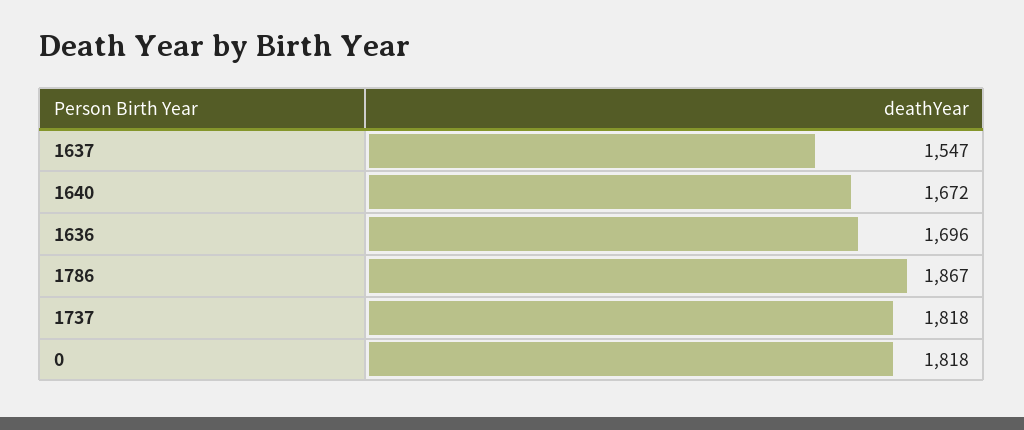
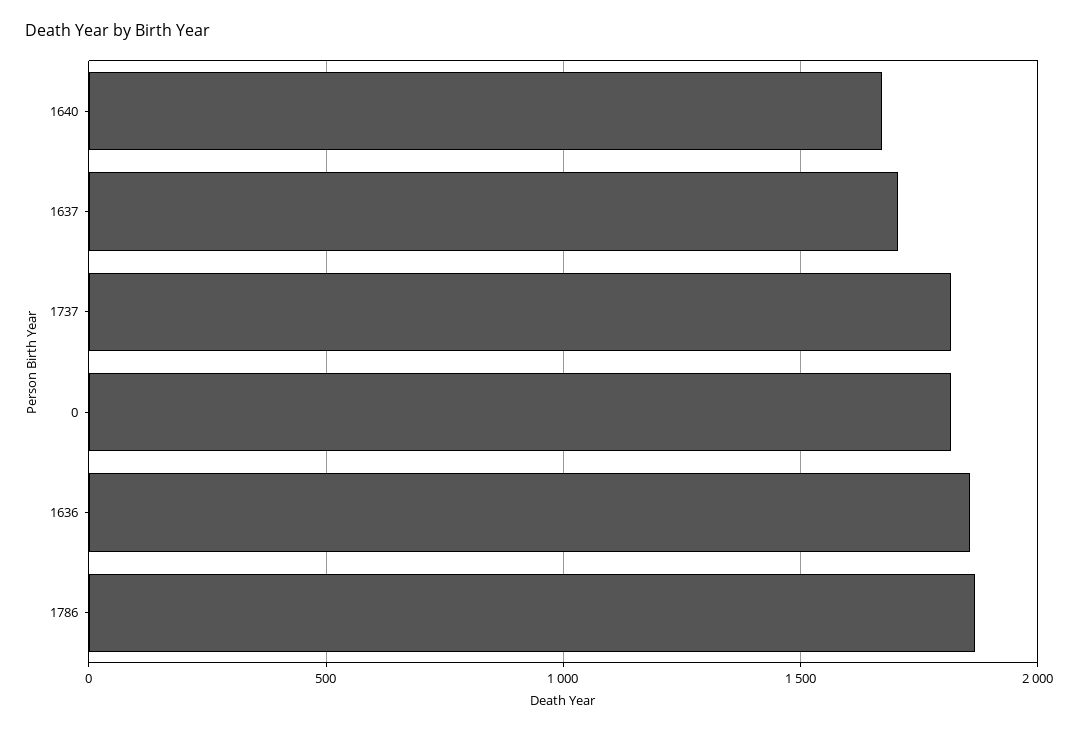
1637: 1547 -> 1700
1636: 1696 -> 1850

